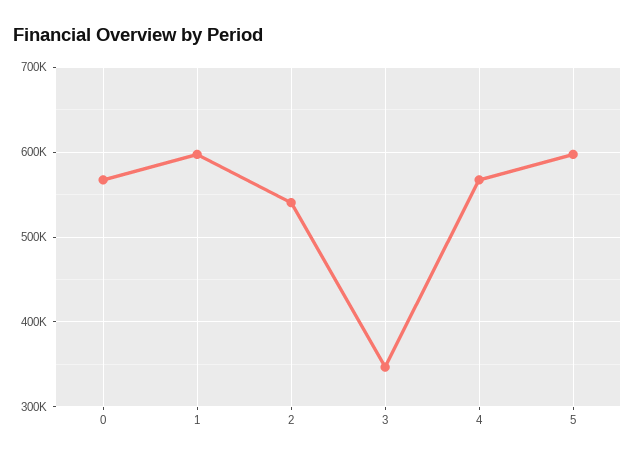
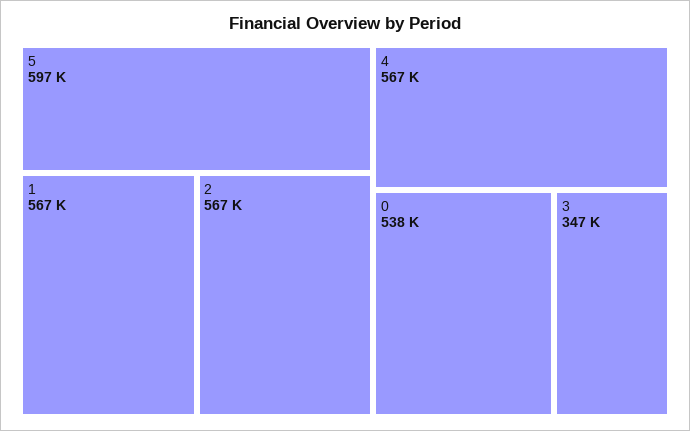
0: 570000 -> 538000
1: 600000 -> 567000
2: 540000 -> 567000

